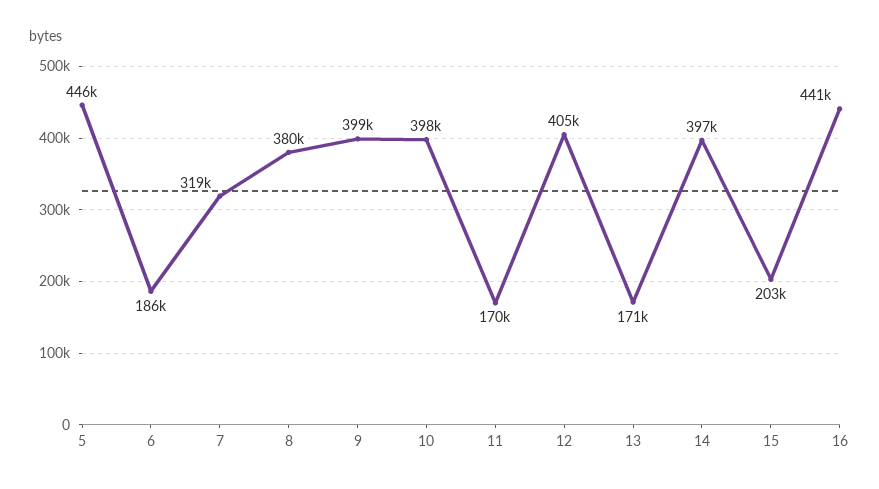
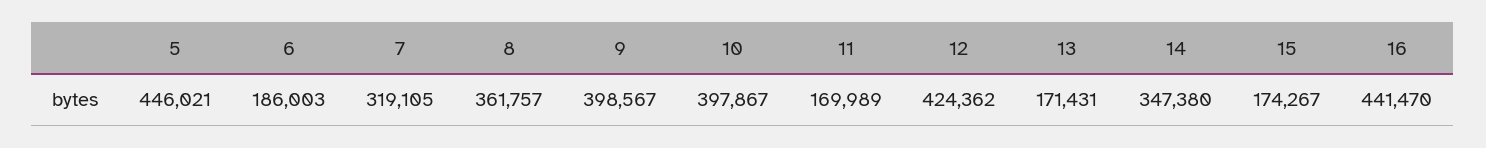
8: 380000 -> 361757
12: 405000 -> 424362
14: 397000 -> 347380
15: 203000 -> 174267

